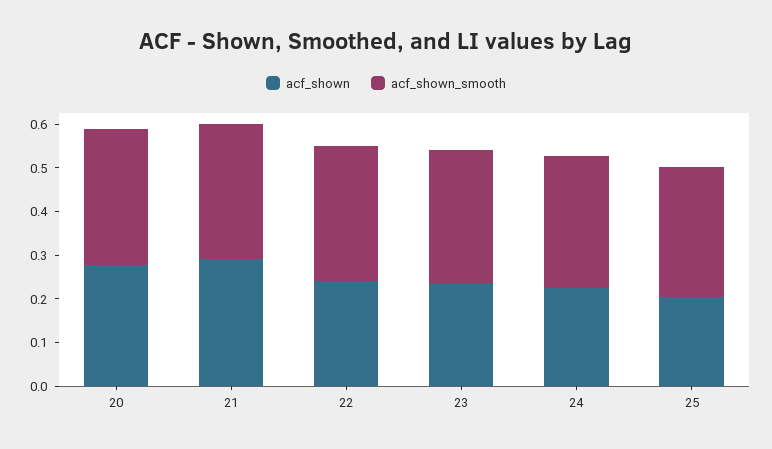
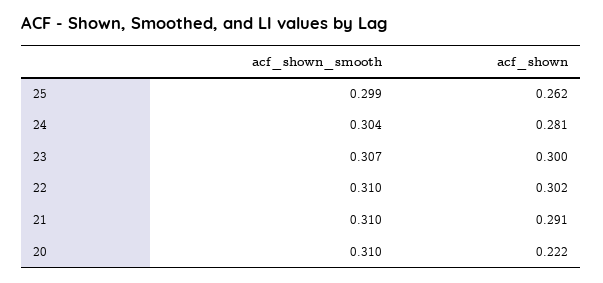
acf_shown, 20: 0.28 -> 0.222
acf_shown, 22: 0.24 -> 0.302
acf_shown, 23: 0.24 -> 0.3
acf_shown, 24: 0.22 -> 0.281
acf_shown, 25: 0.2 -> 0.262

